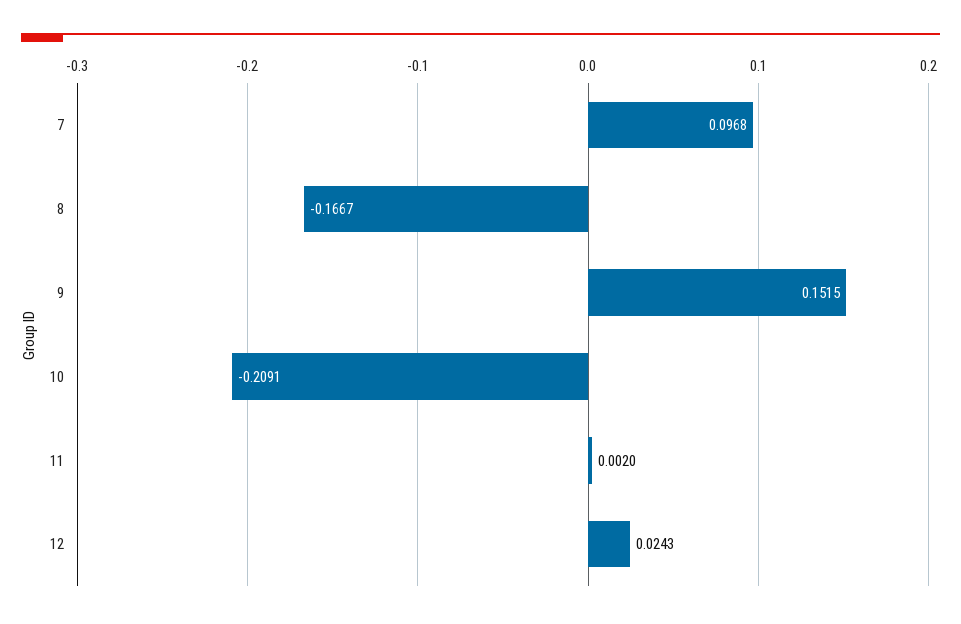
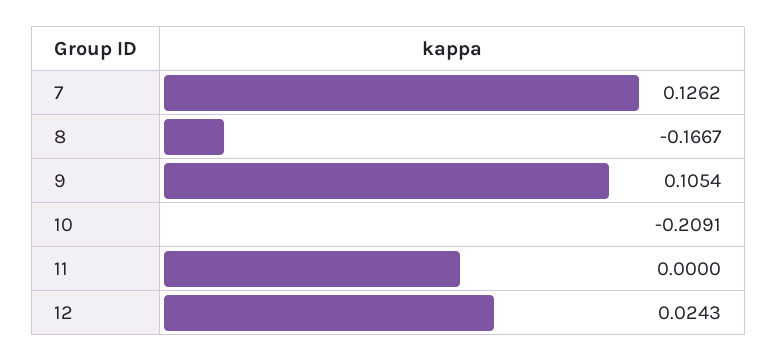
7: 0.0968 -> 0.1262
9: 0.1515 -> 0.1054
11: 0.002 -> 0

